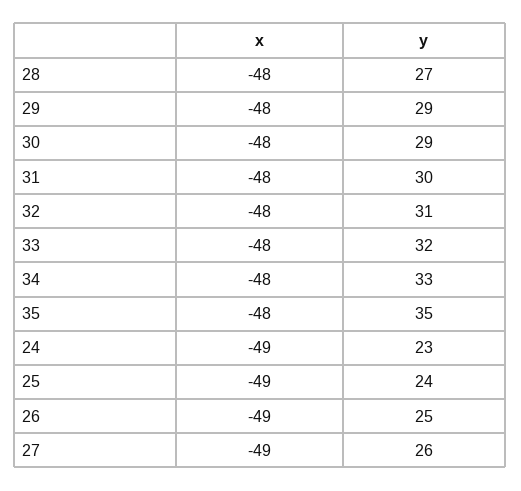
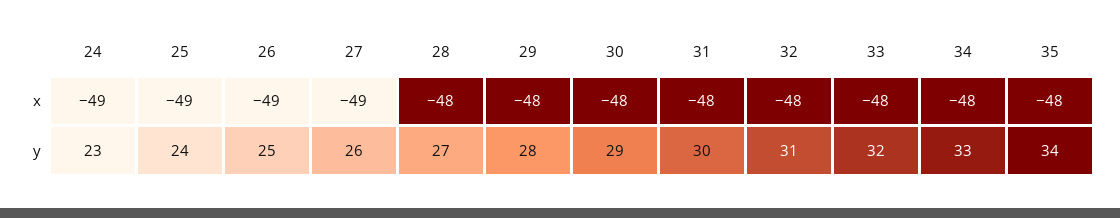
y, 29: 29 -> 28
y, 35: 35 -> 34

